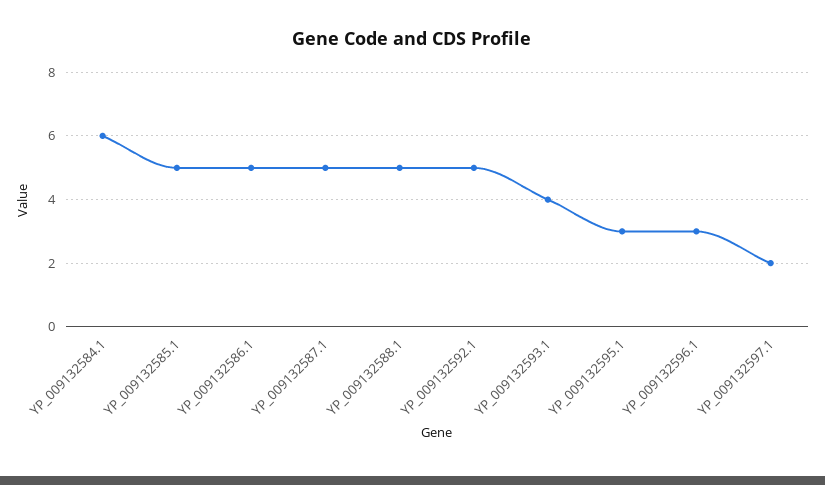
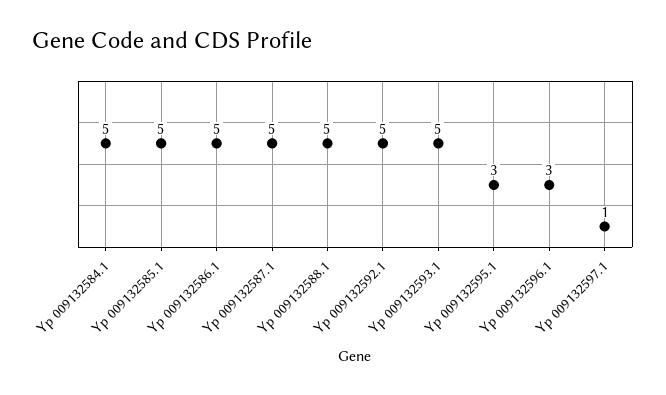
YP_009132584.1: 6 -> 5
YP_009132593.1: 4 -> 5
YP_009132597.1: 2 -> 1

